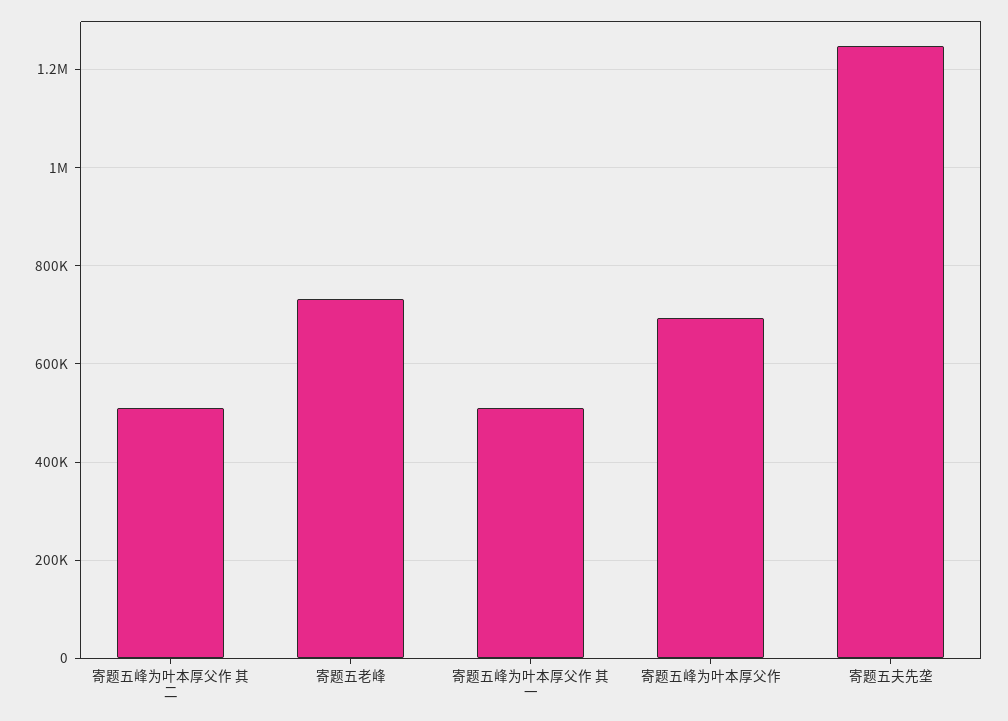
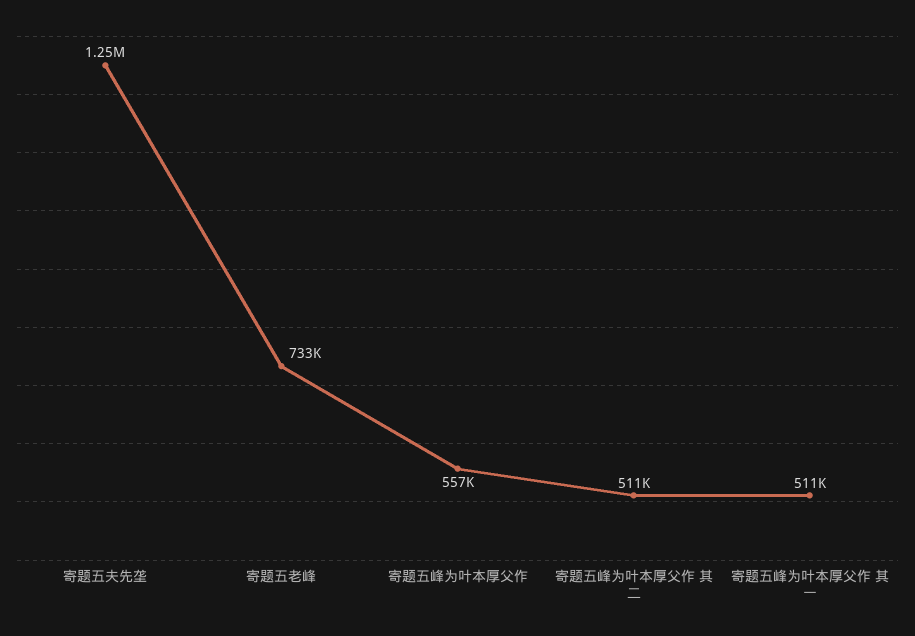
寄题五峰为叶本厚父作: 700000 -> 557000

